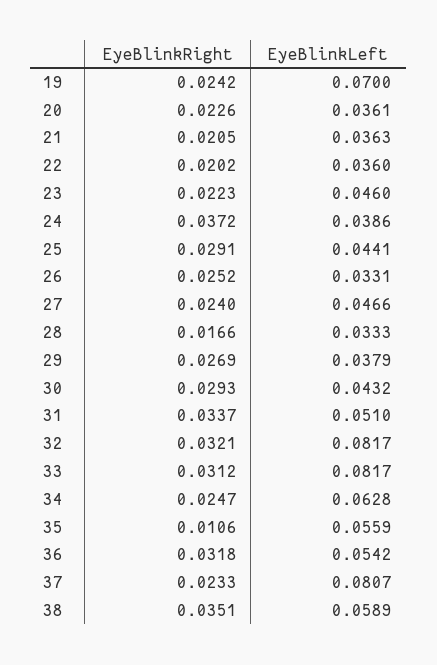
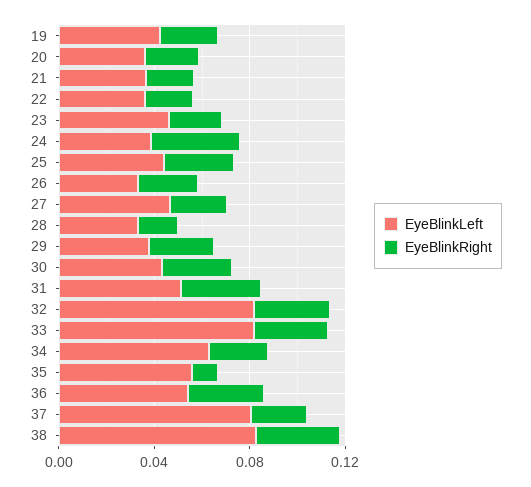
EyeBlinkLeft, 19: 0.07 -> 0.04
EyeBlinkLeft, 38: 0.0589 -> 0.08

